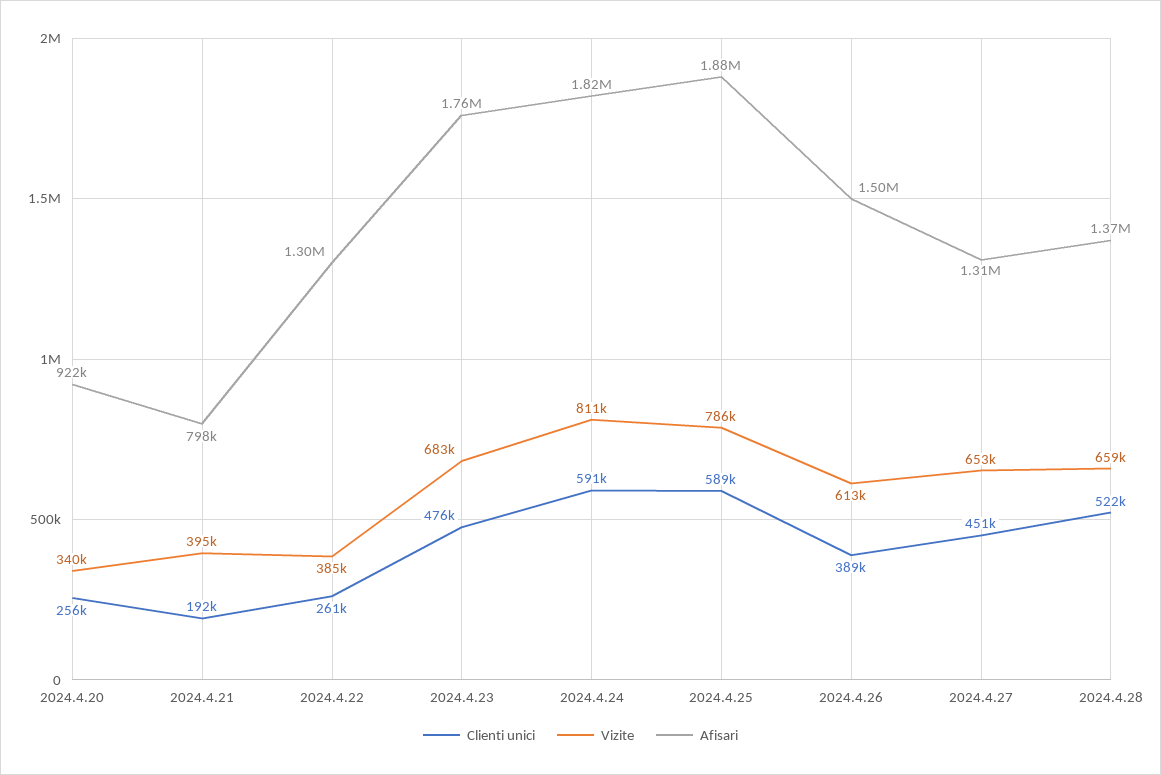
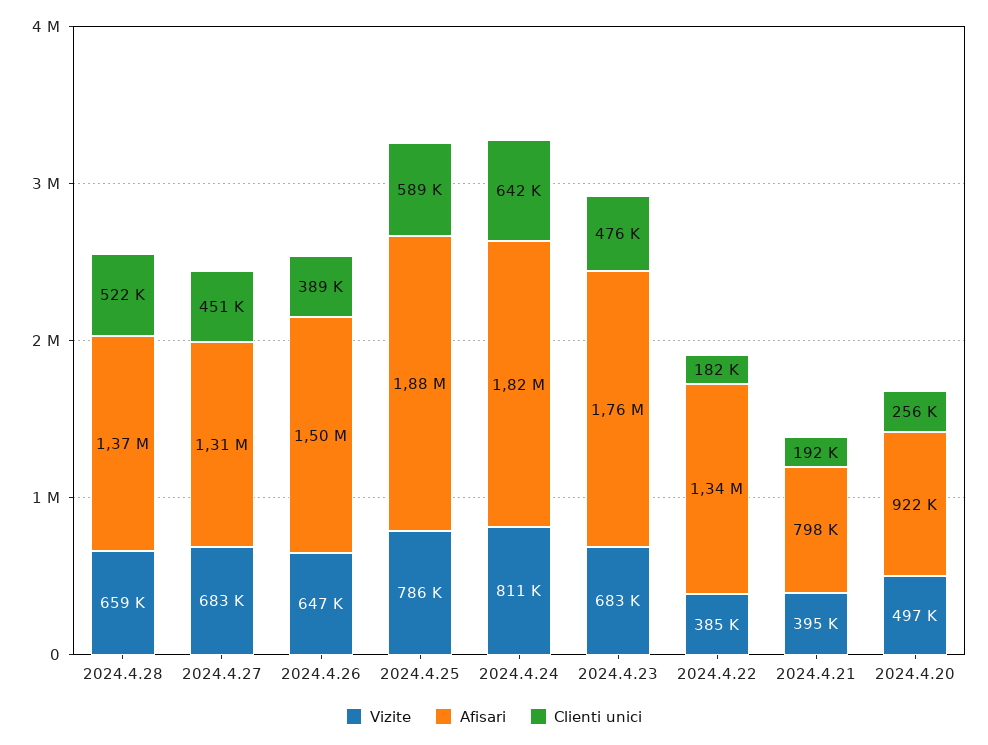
Vizite, 2024.4.20: 340000 -> 497000
Clienti unici, 2024.4.22: 261000 -> 182000
Afisari, 2024.4.22: 1300000 -> 1340000
Clienti unici, 2024.4.24: 591000 -> 642000
Vizite, 2024.4.26: 613000 -> 647000
Vizite, 2024.4.27: 653000 -> 683000

